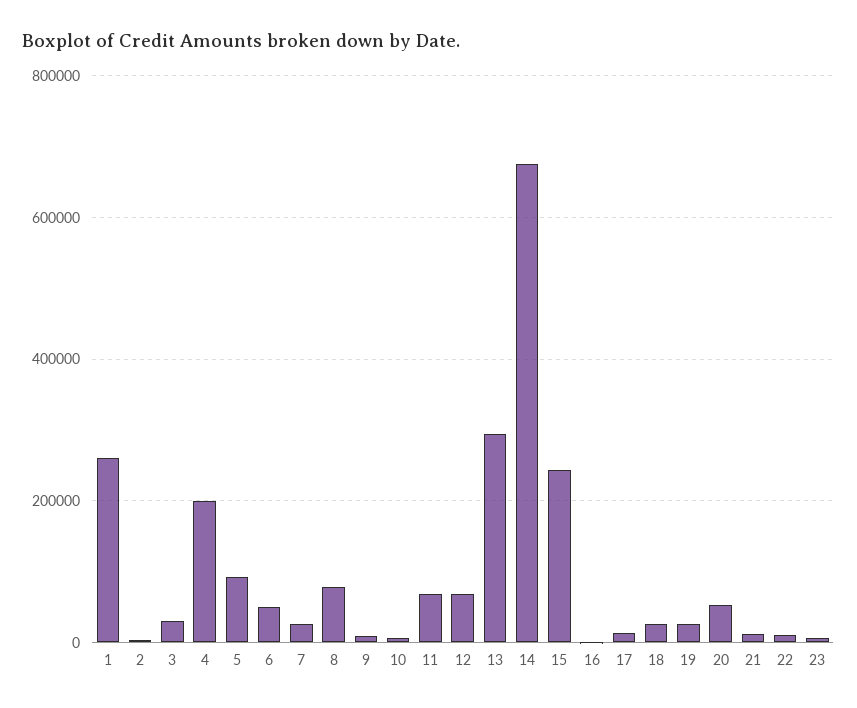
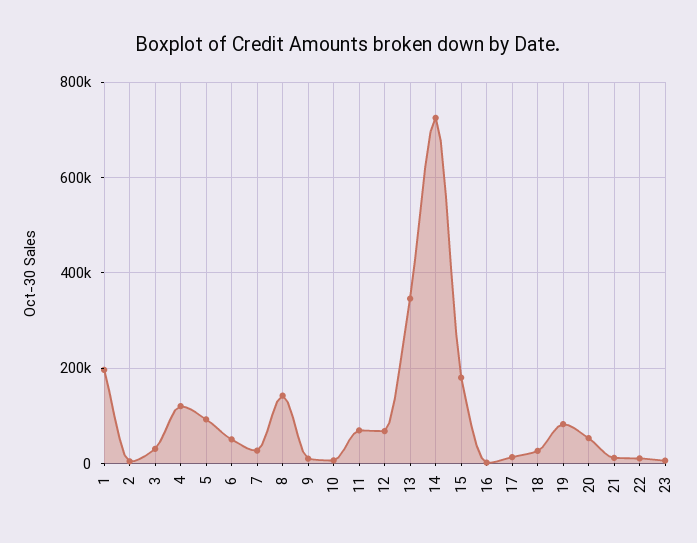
1: 260000 -> 200000
4: 200000 -> 120000
8: 80000 -> 140000
13: 300000 -> 340000
14: 680000 -> 720000
15: 240000 -> 180000
19: 20000 -> 80000

